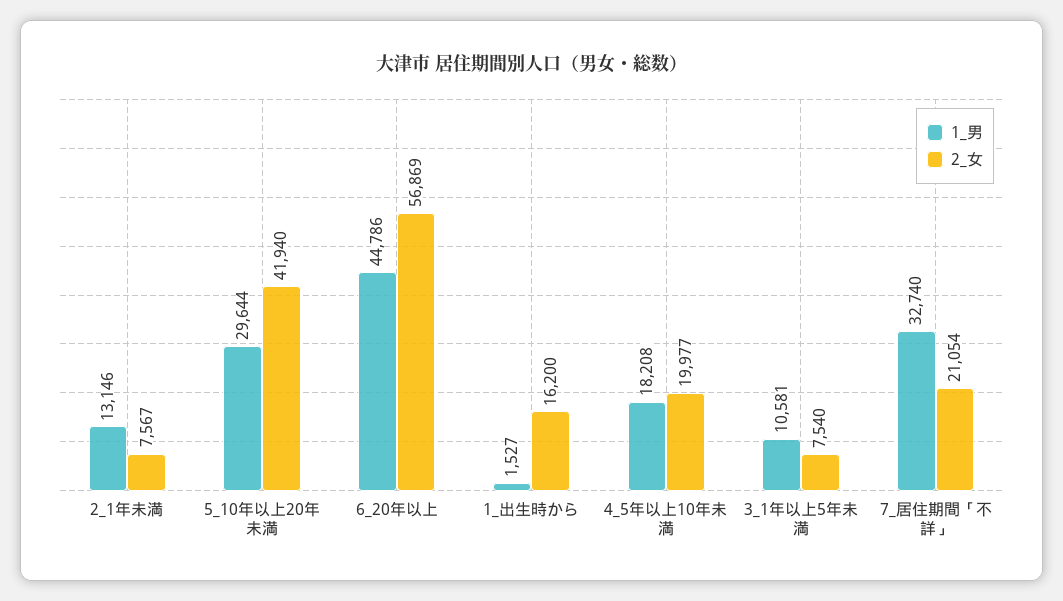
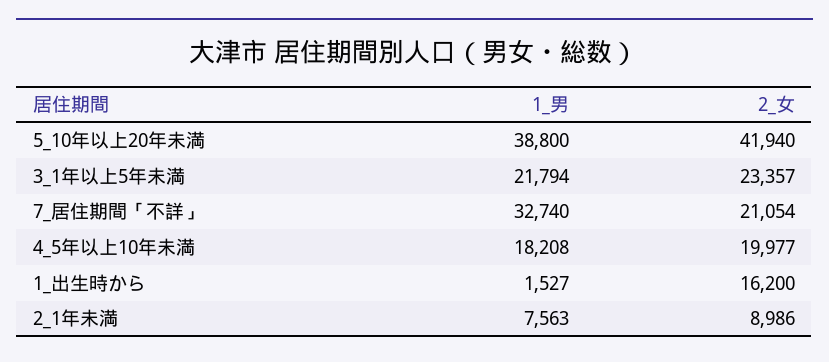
1_男, 2_1年未満: 13146 -> 7563
2_女, 2_1年未満: 7567 -> 8986
1_男, 5_10年以上20年未満: 29644 -> 38800
1_男, 6_20年以上: 44786 -> none
2_女, 6_20年以上: 56869 -> none
1_男, 3_1年以上5年未満: 10581 -> 21794
2_女, 3_1年以上5年未満: 7540 -> 23357

